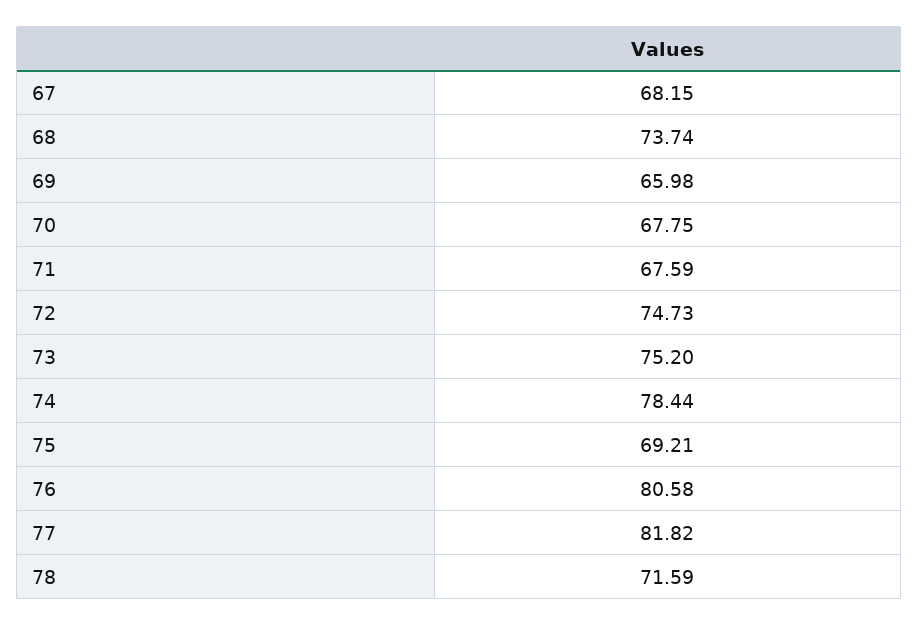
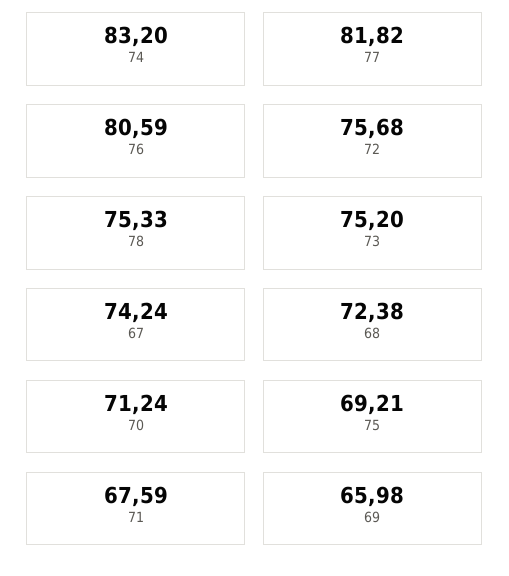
67: 68.15 -> 74.24
68: 73.74 -> 72.38
70: 67.75 -> 71.24
72: 74.73 -> 75.68
74: 78.44 -> 83.2
76: 80.58 -> 80.59
78: 71.59 -> 75.33

